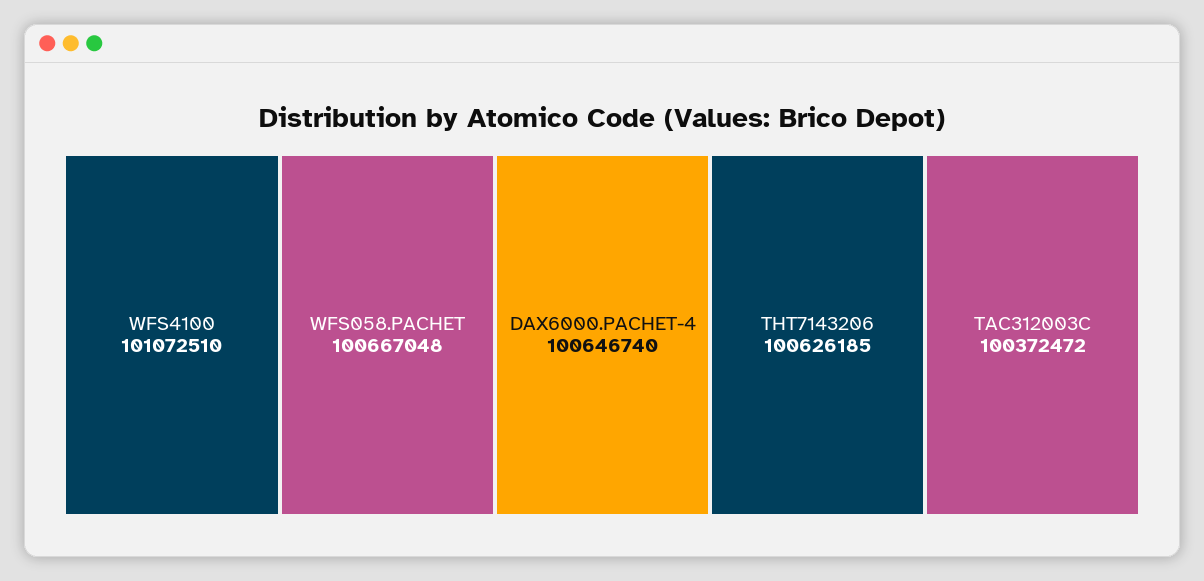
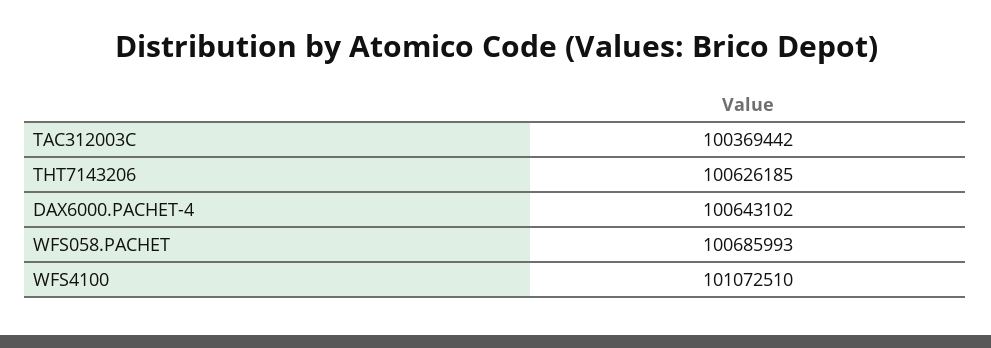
WFS058.PACHET: 100667048 -> 100685993
DAX6000.PACHET-4: 100646740 -> 100643102
TAC312003C: 100372472 -> 100369442

